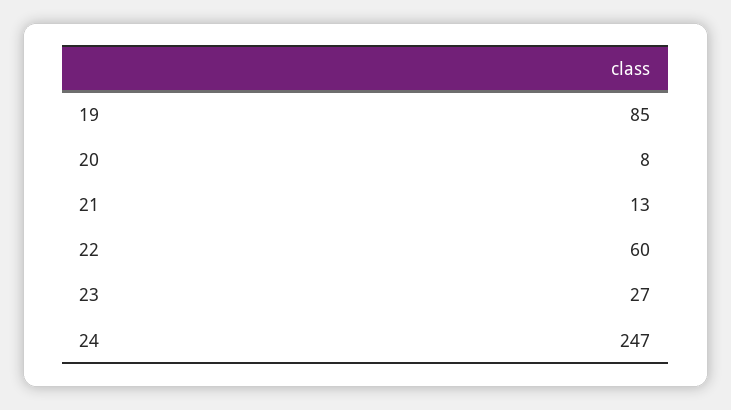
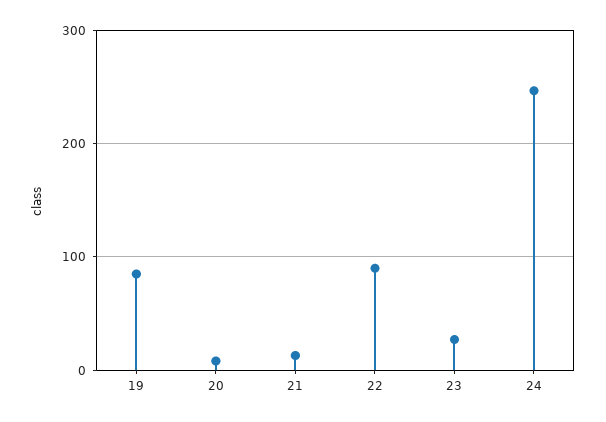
22: 60 -> 90

